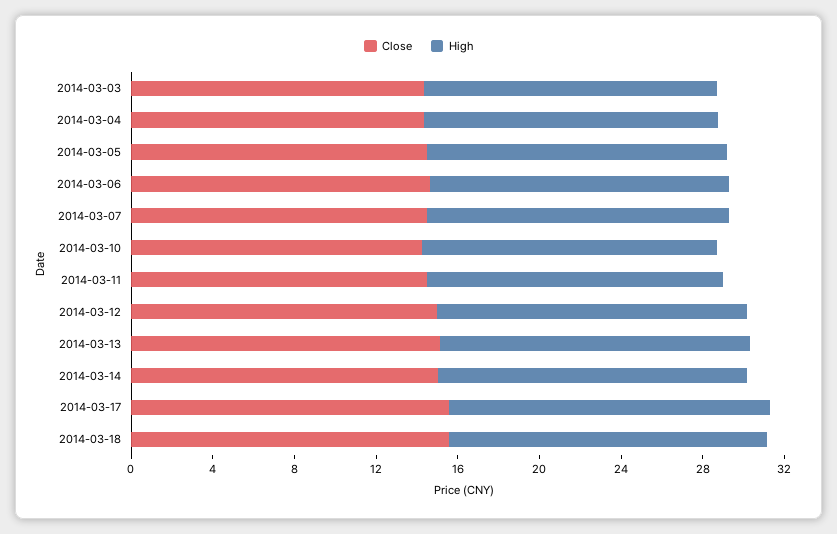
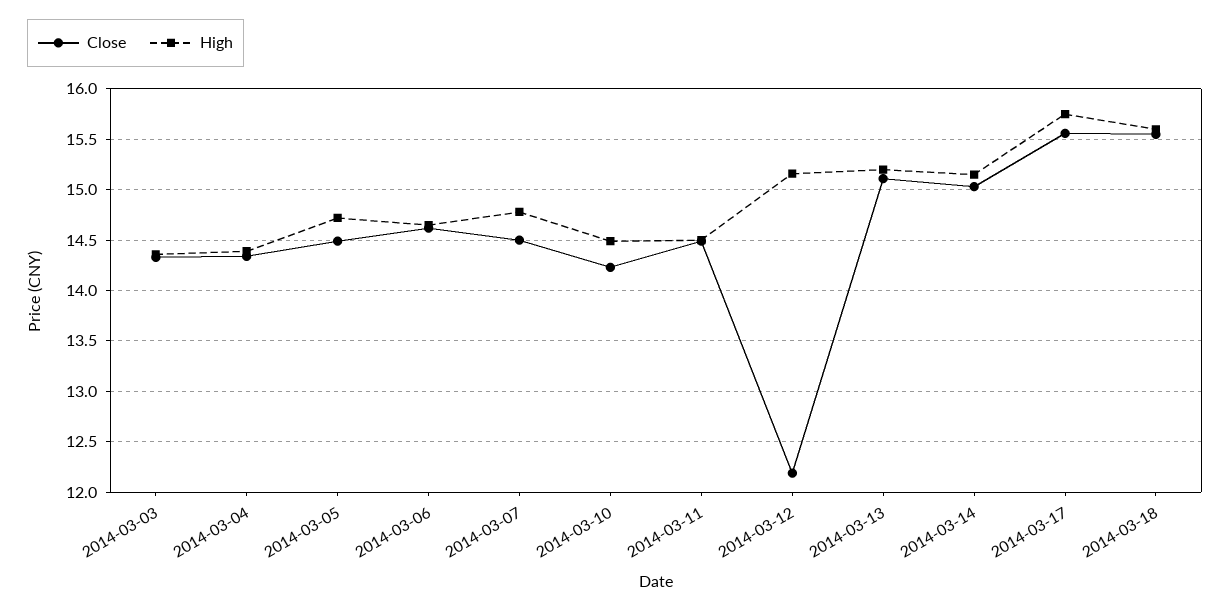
Close, 2014-03-12: 15 -> 12.2

